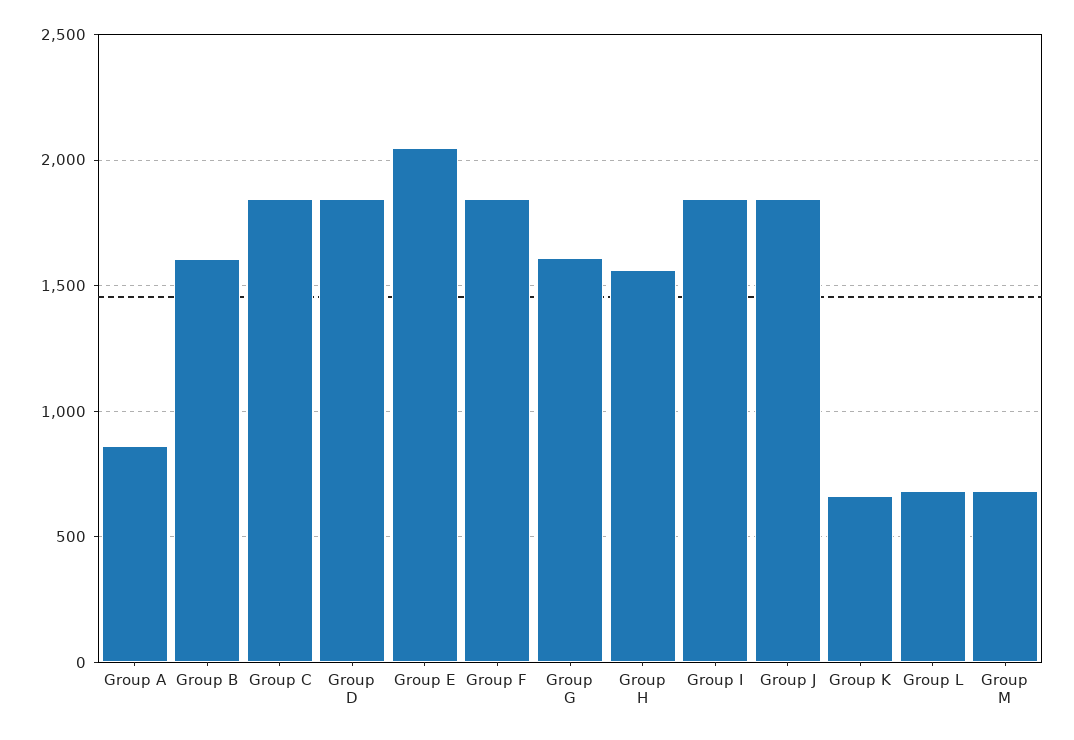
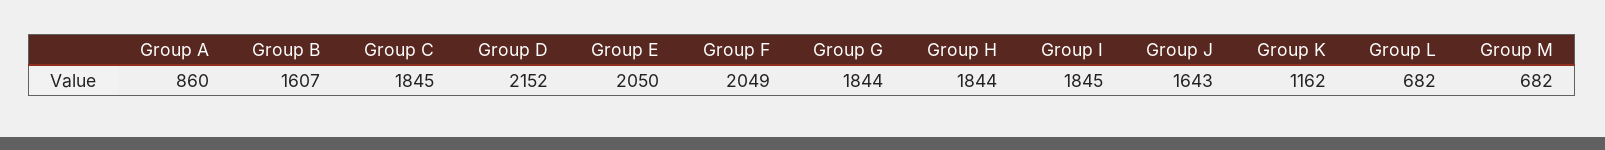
Group D: 1850 -> 2152
Group F: 1850 -> 2049
Group G: 1600 -> 1844
Group H: 1550 -> 1844
Group J: 1850 -> 1643
Group K: 650 -> 1162

